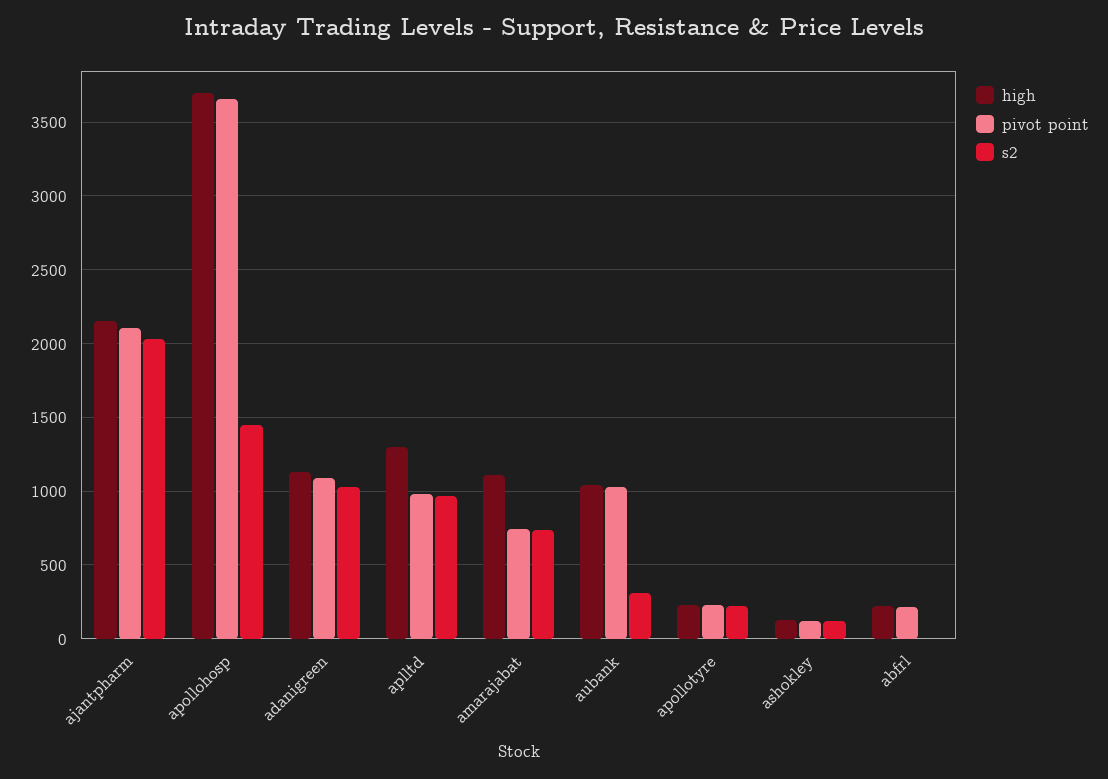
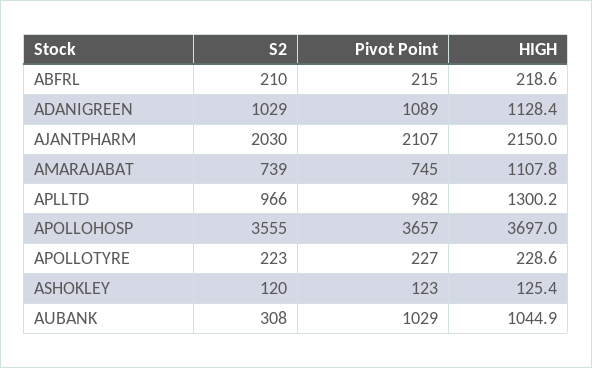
s2, apollohosp: 1450 -> 3555
s2, abfrl: 0 -> 210

